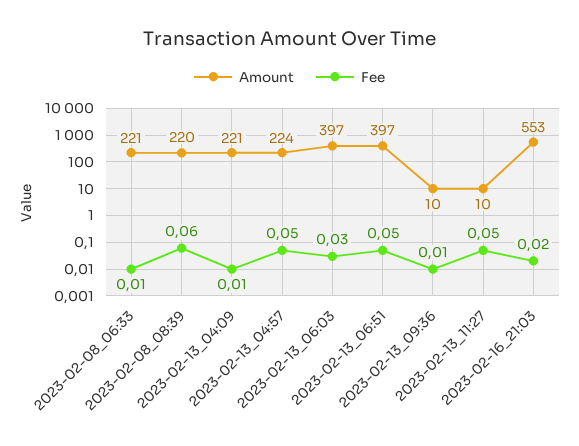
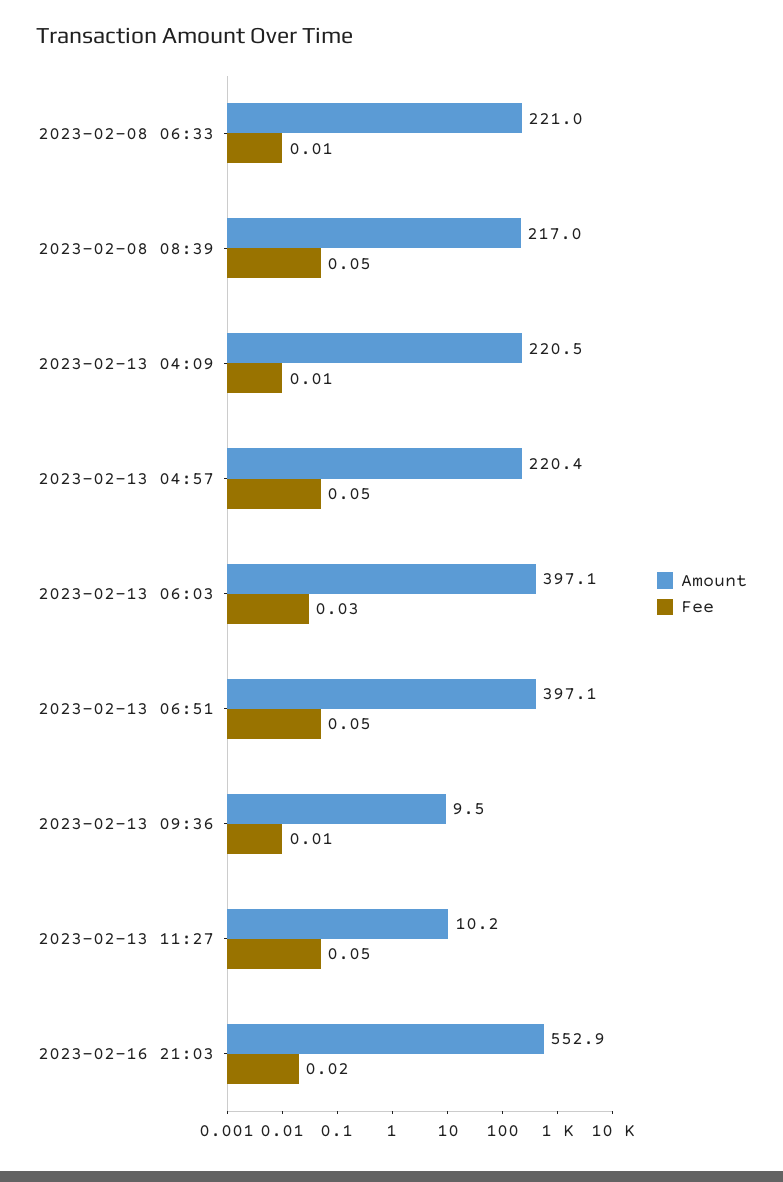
Amount, 2023-02-08_08:39: 220 -> 217
Fee, 2023-02-08_08:39: 0.06 -> 0.05
Amount, 2023-02-13_04:57: 224 -> 220.4

